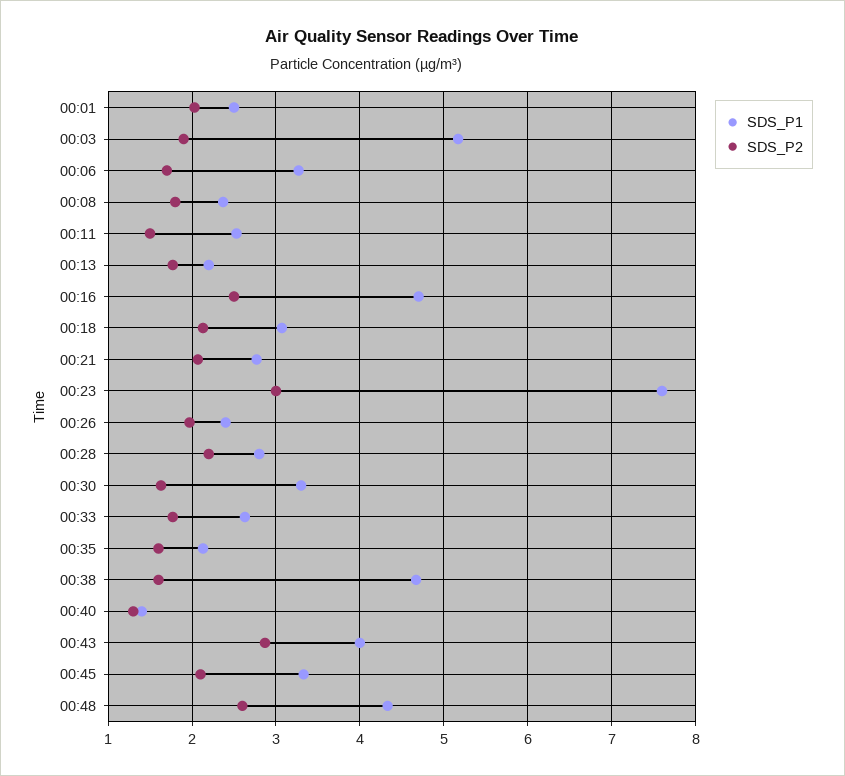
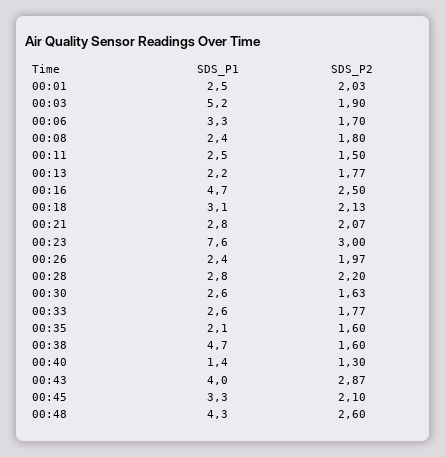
SDS_P1, 00:30: 3.3 -> 2.6

